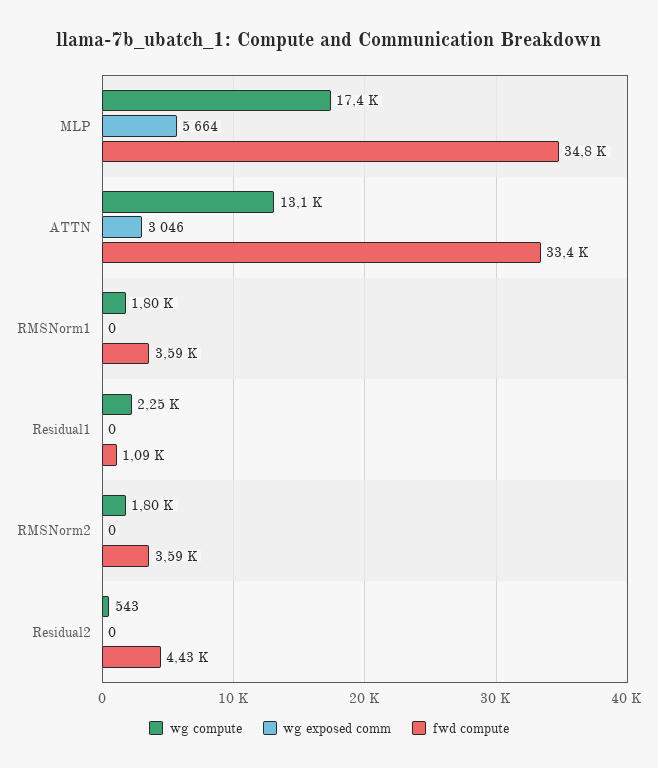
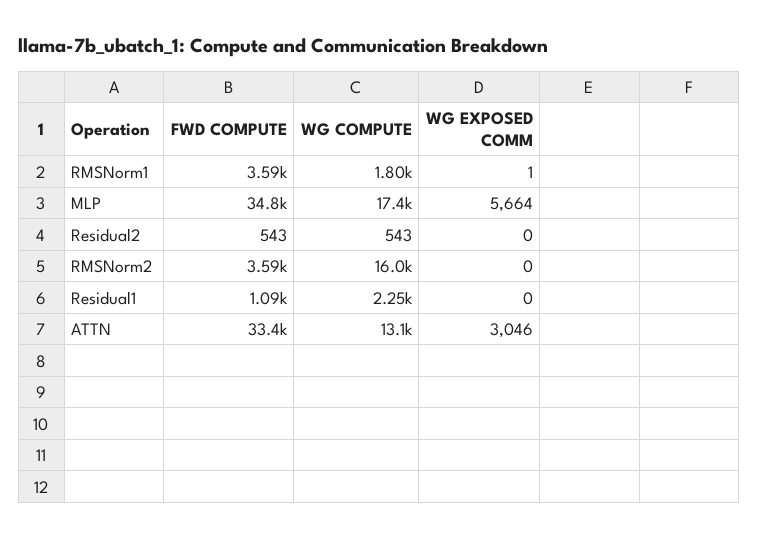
wg exposed comm, RMSNorm1: 0 -> 1
wg compute, RMSNorm2: 1800 -> 16000
fwd compute, Residual2: 4430 -> 543

